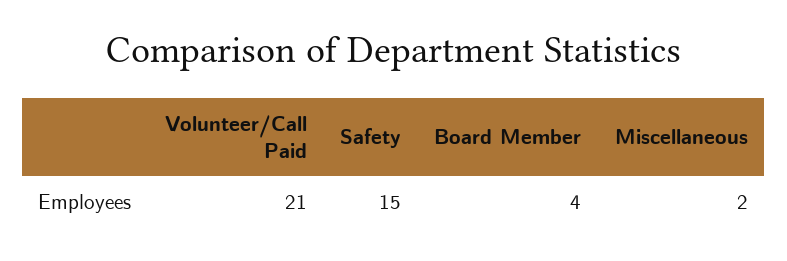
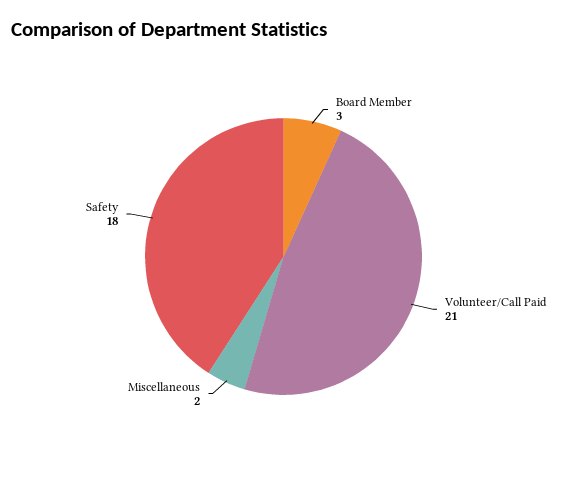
Safety: 15 -> 18
Board Member: 4 -> 3

